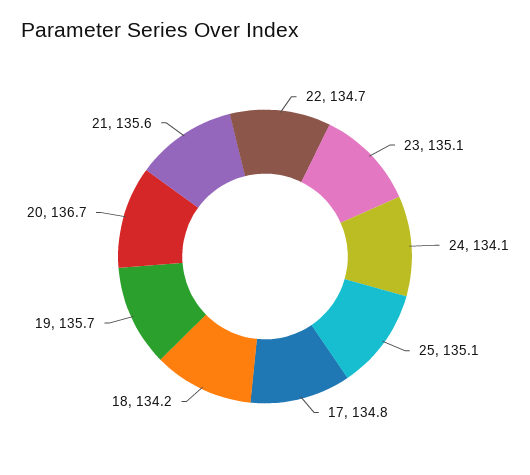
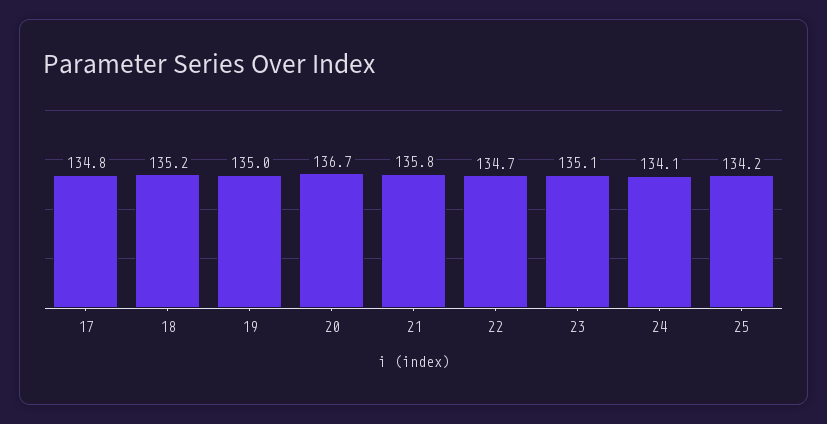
25: 135.1 -> 134.2
18: 134.2 -> 135.2
19: 135.7 -> 135
21: 135.6 -> 135.8

